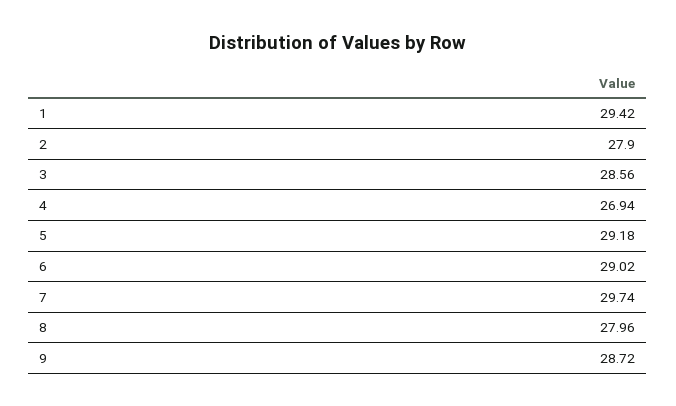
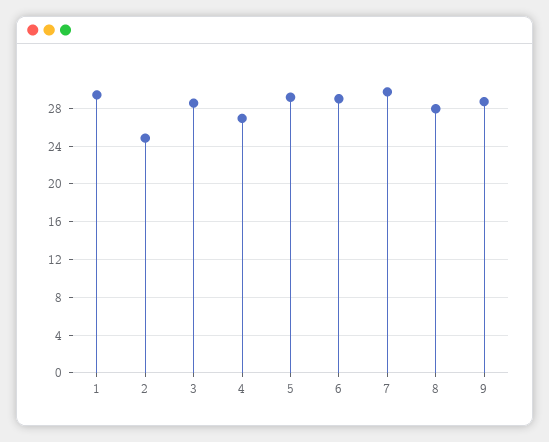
2: 27.9 -> 25

